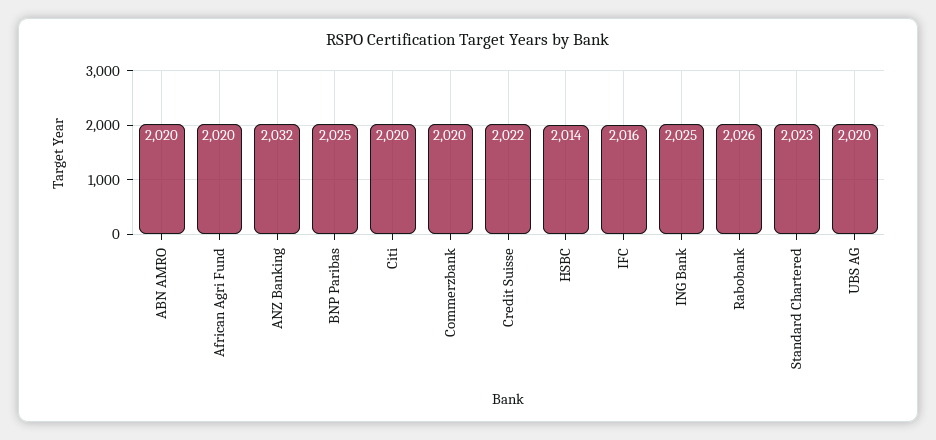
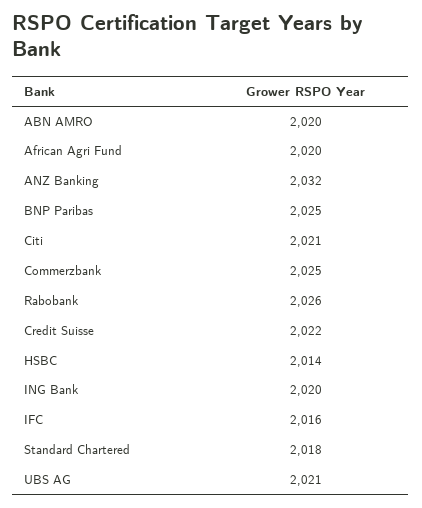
Citi: 2020 -> 2021
Commerzbank: 2020 -> 2025
ING Bank: 2025 -> 2020
Standard Chartered: 2023 -> 2018
UBS AG: 2020 -> 2021

